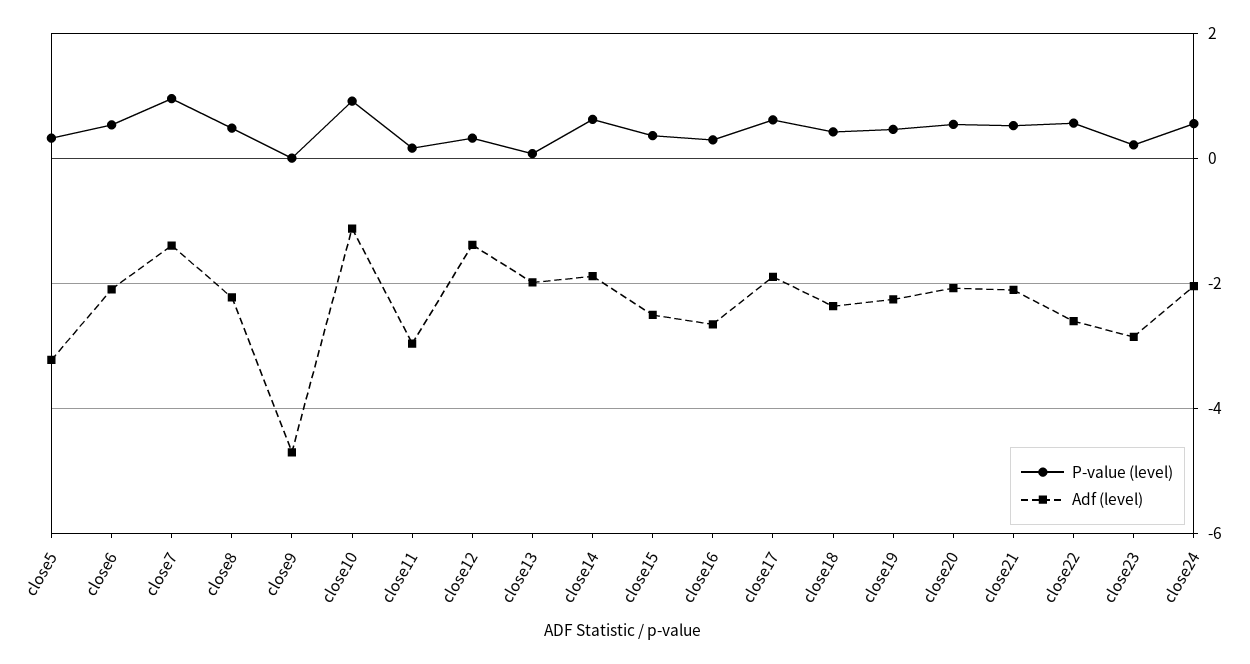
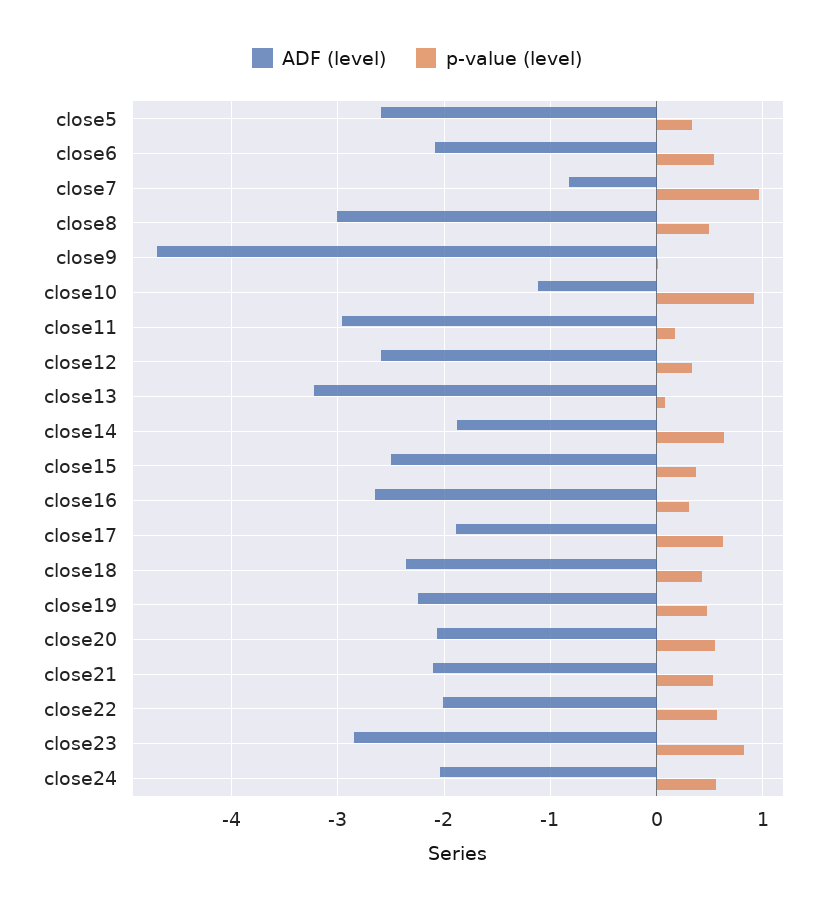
Adf (level), close5: -3.2 -> -2.6
Adf (level), close7: -1.4 -> -0.8
Adf (level), close8: -2.2 -> -3
Adf (level), close12: -1.4 -> -2.6
Adf (level), close13: -2 -> -3.2
Adf (level), close22: -2.6 -> -2
P-value (level), close23: 0.2 -> 0.8

